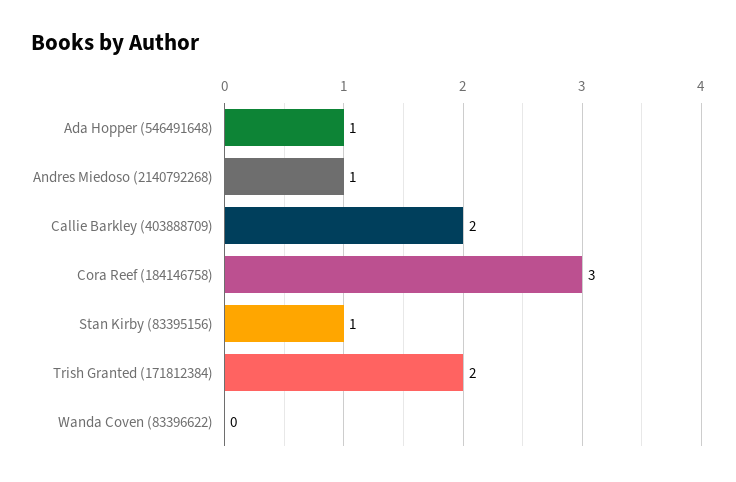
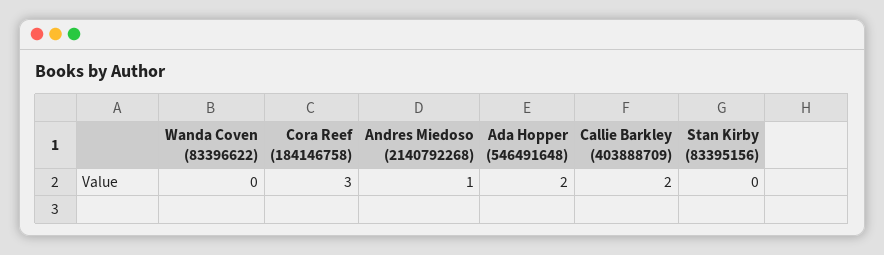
Ada Hopper (546491648): 1 -> 2
Stan Kirby (83395156): 1 -> 0
Trish Granted (171812384): 2 -> none

